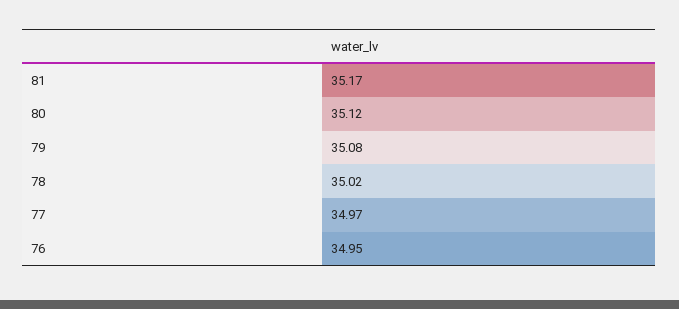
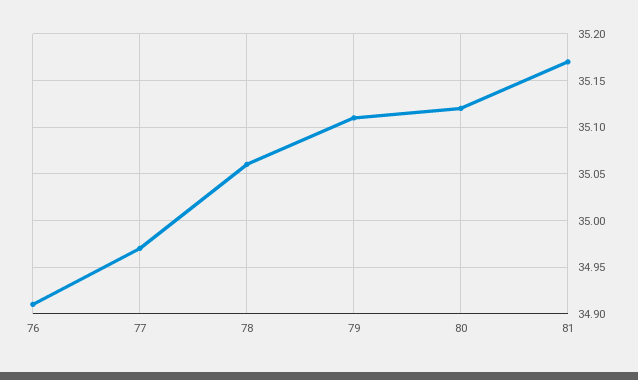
79: 35.08 -> 35.11
78: 35.02 -> 35.06
76: 34.95 -> 34.91

